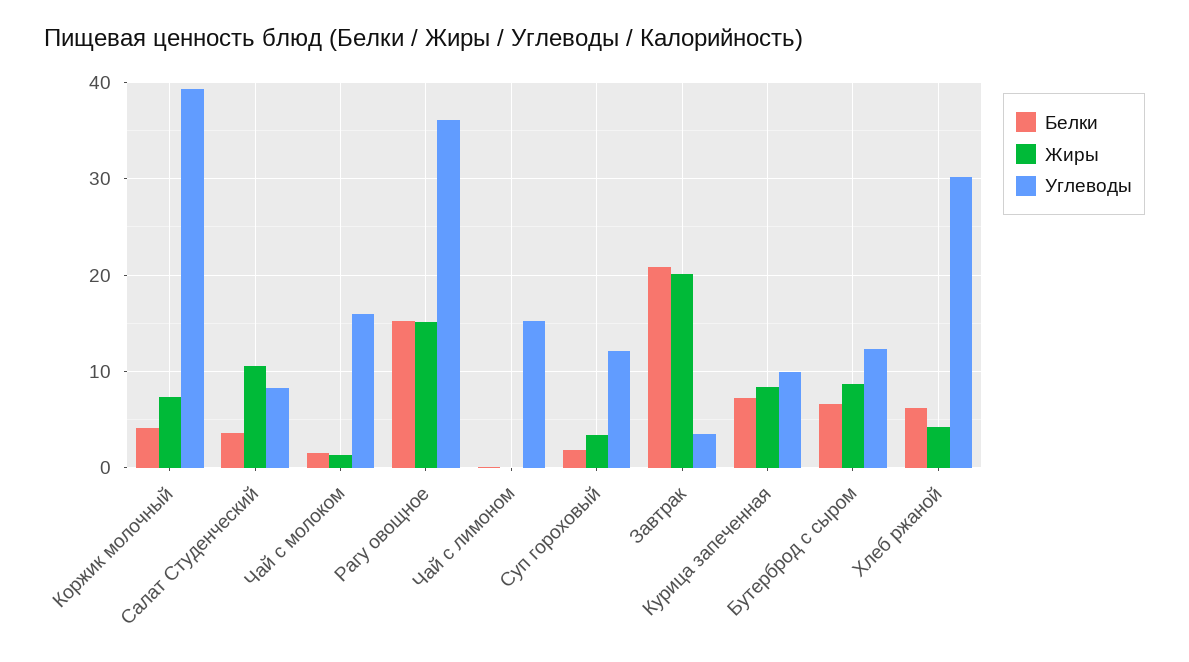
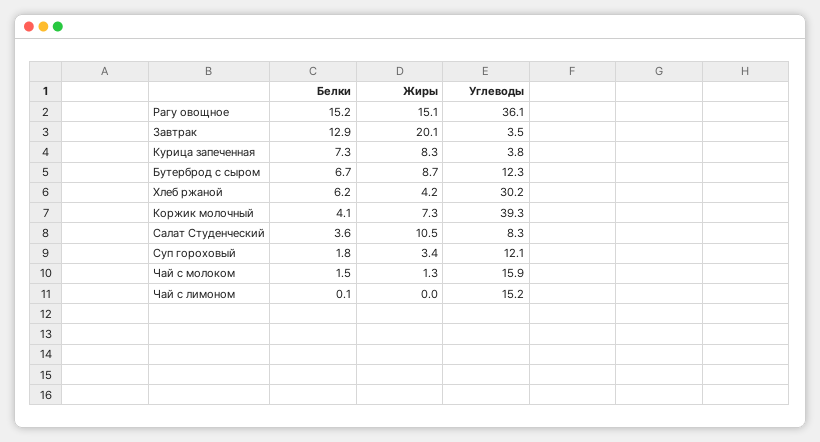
Белки, Завтрак: 21 -> 12.9
Углеводы, Курица запеченная: 10 -> 3.8

